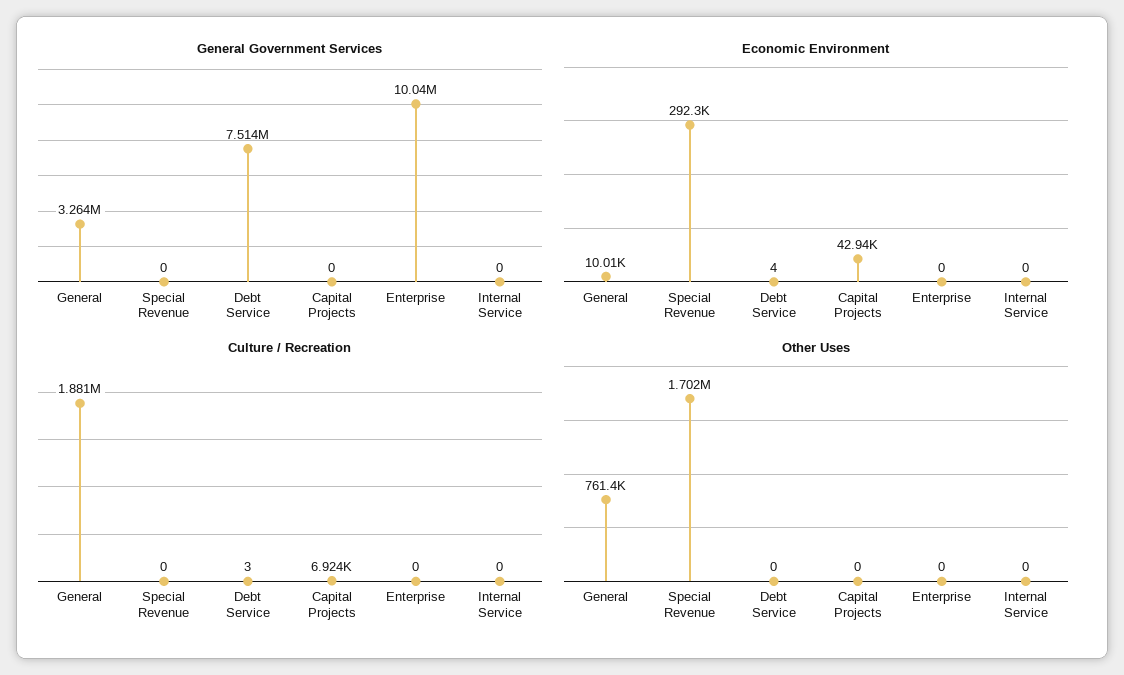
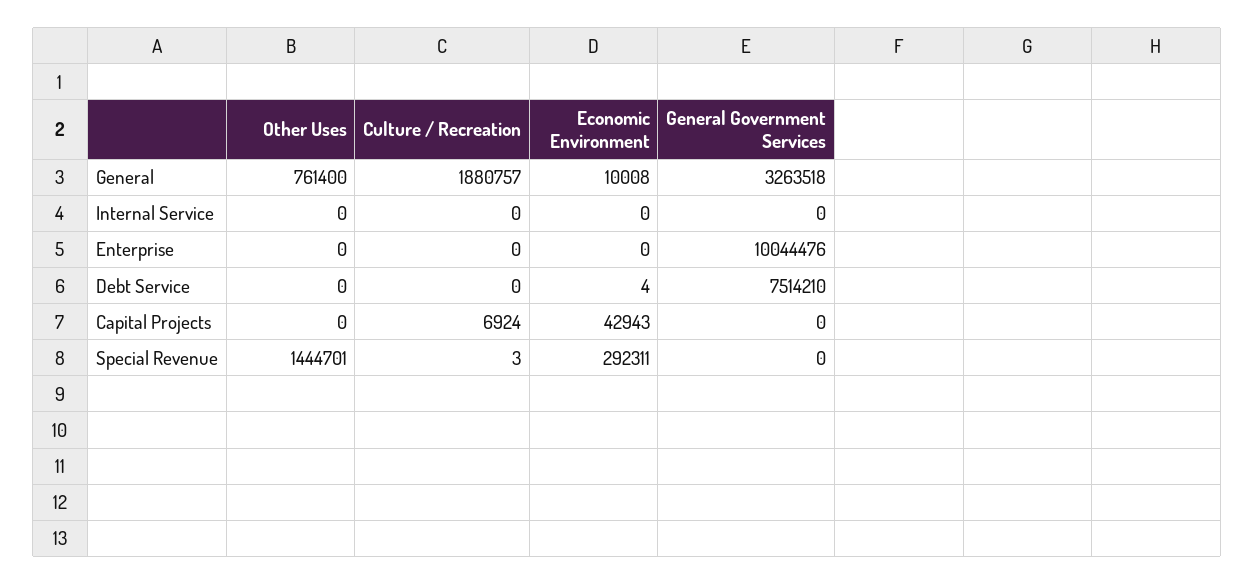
Culture / Recreation, Special Revenue: 0 -> 3
Culture / Recreation, Debt Service: 3 -> 0
Other Uses, Special Revenue: 1702000 -> 1444701

